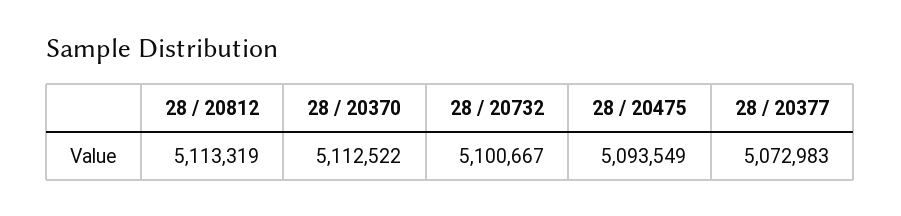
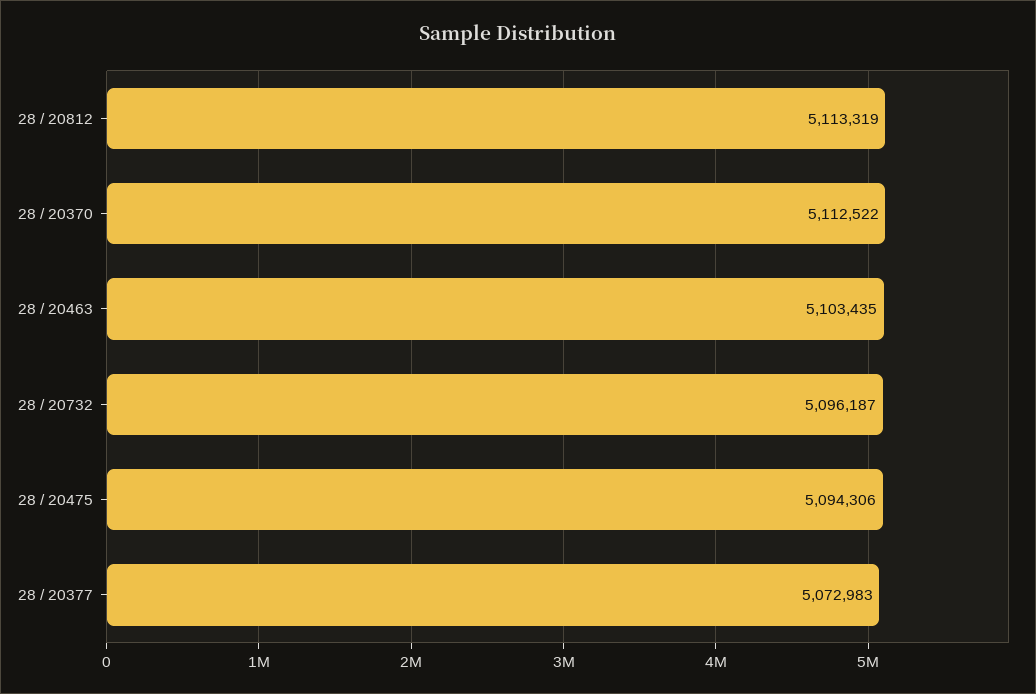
28 / 20732: 5100667 -> 5096187
28 / 20475: 5093549 -> 5094306
28 / 20463: none -> 5103435

